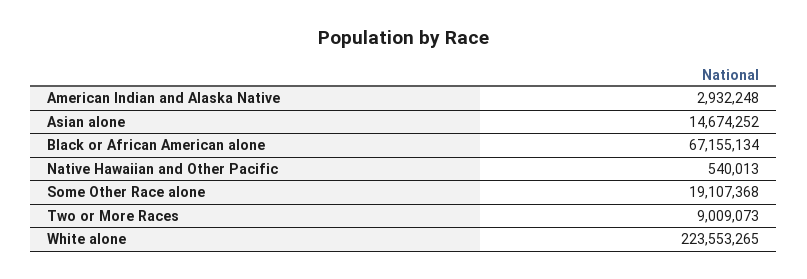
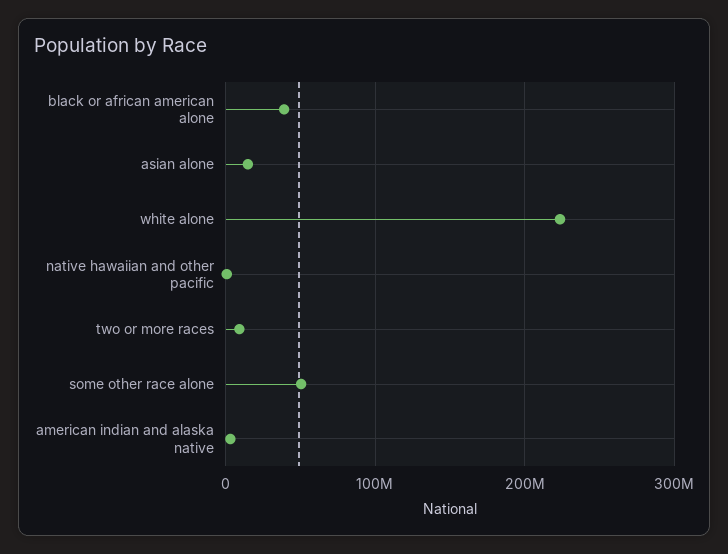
Black or African American alone: 67155134 -> 40000000
Some Other Race alone: 19107368 -> 50000000

